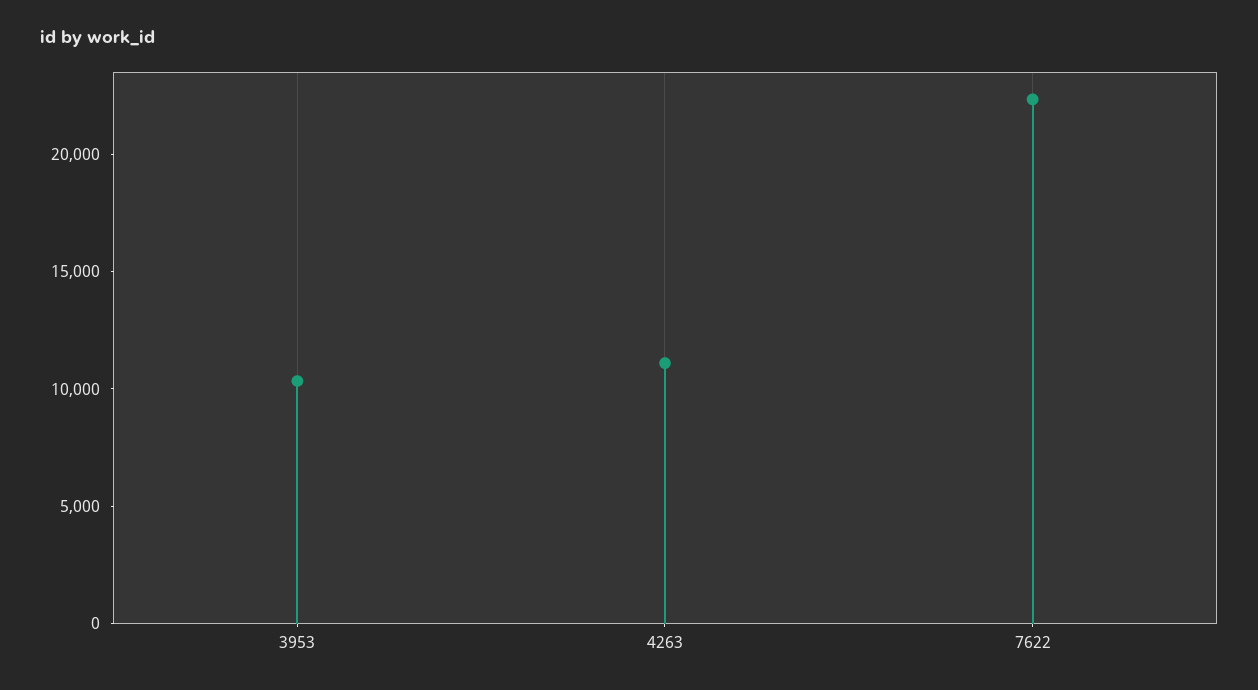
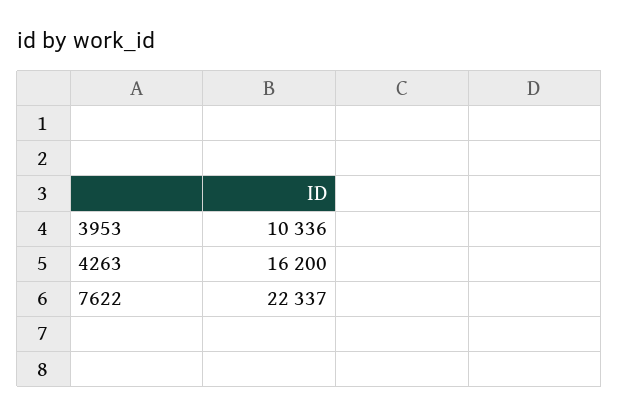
4263: 11000 -> 16200

